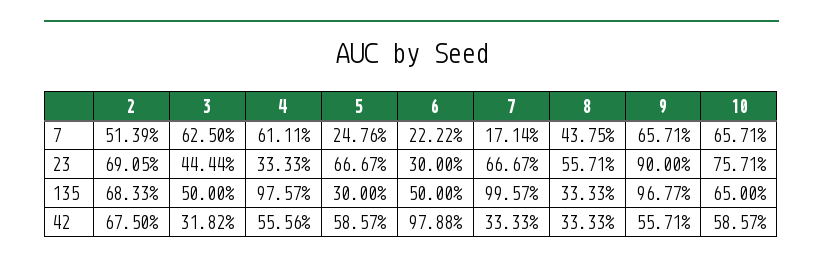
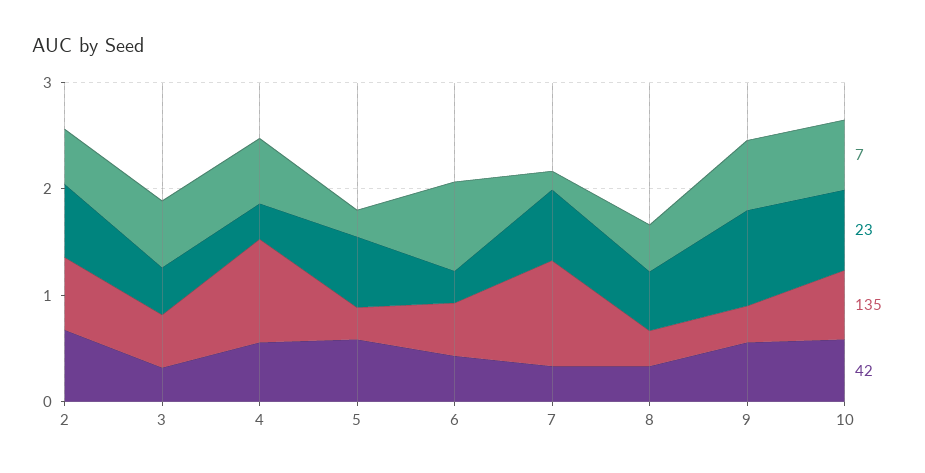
7, 6: 0.2222 -> 0.8
135, 9: 0.9677 -> 0.4
42, 6: 0.9788 -> 0.4

